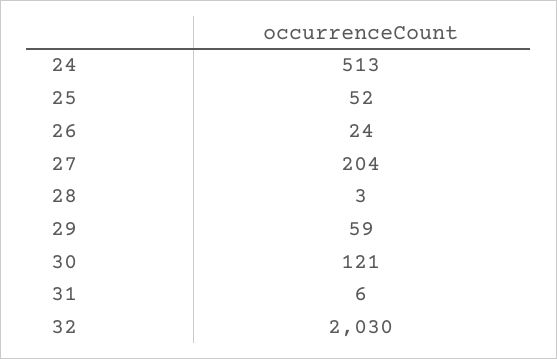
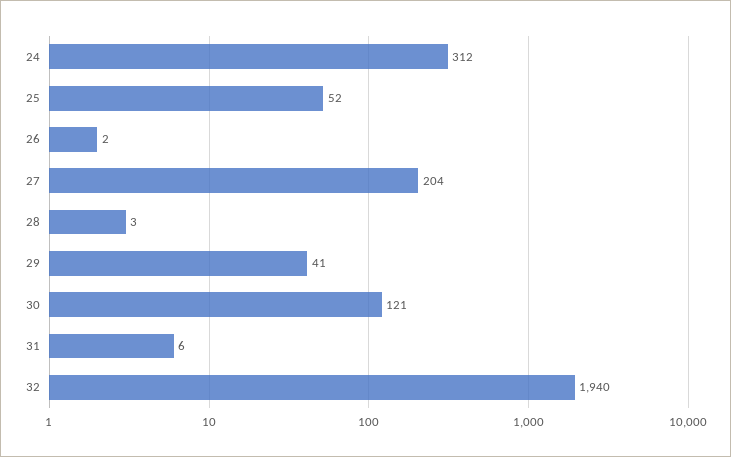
24: 513 -> 312
26: 24 -> 2
29: 59 -> 41
32: 2030 -> 1940

